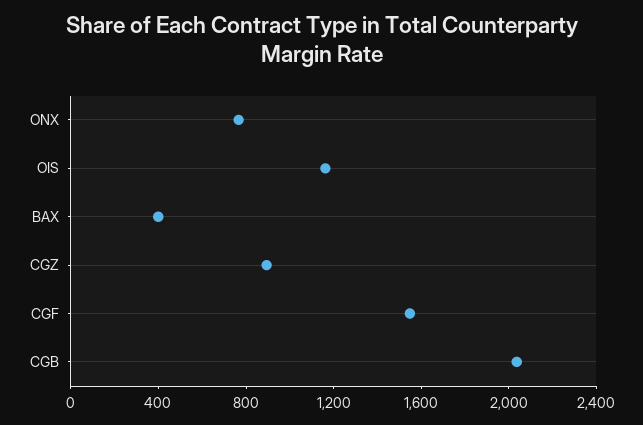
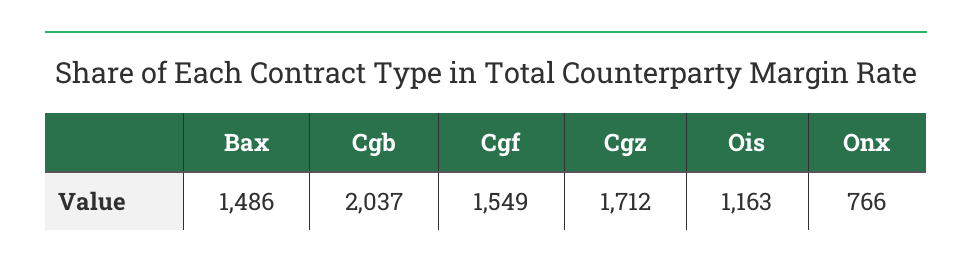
BAX: 400 -> 1486
CGZ: 900 -> 1712

